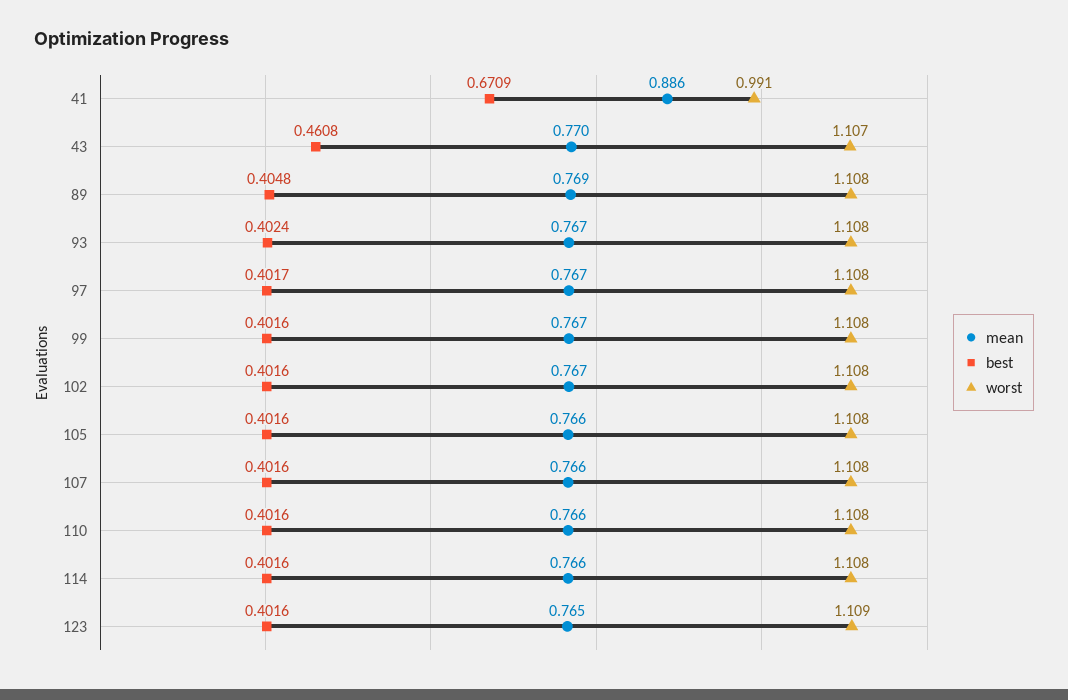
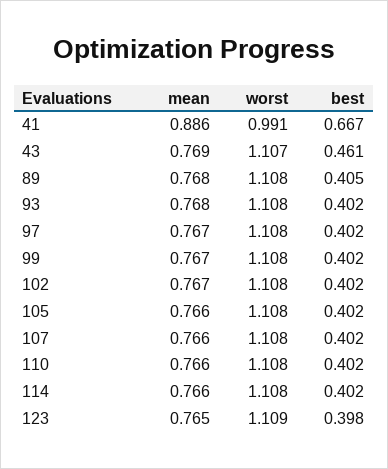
best, 41: 0.6709 -> 0.667
mean, 43: 0.77 -> 0.769
mean, 89: 0.769 -> 0.768
mean, 93: 0.767 -> 0.768
best, 123: 0.4016 -> 0.398

